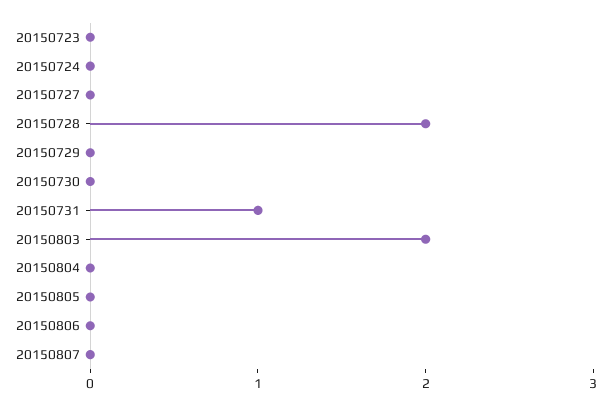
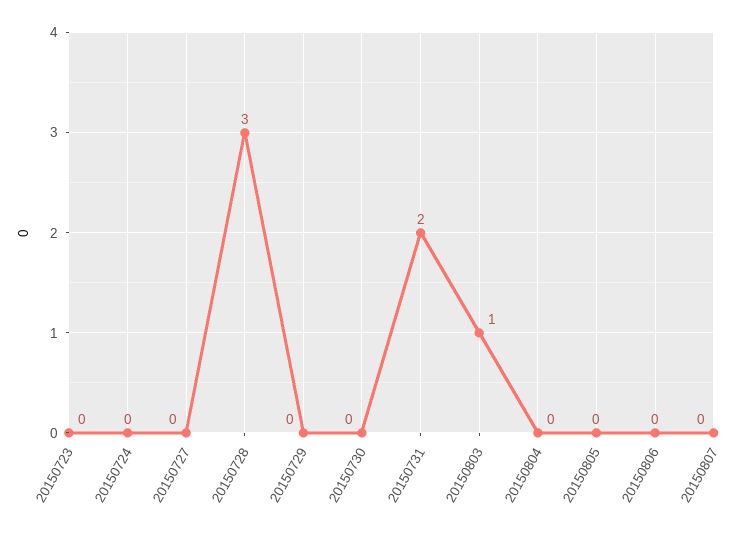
20150728: 2 -> 3
20150731: 1 -> 2
20150803: 2 -> 1

